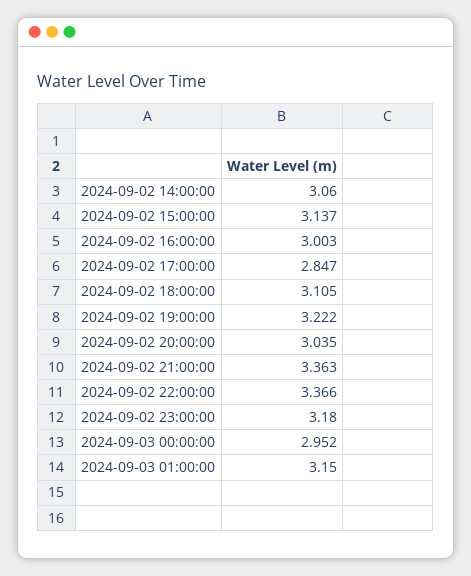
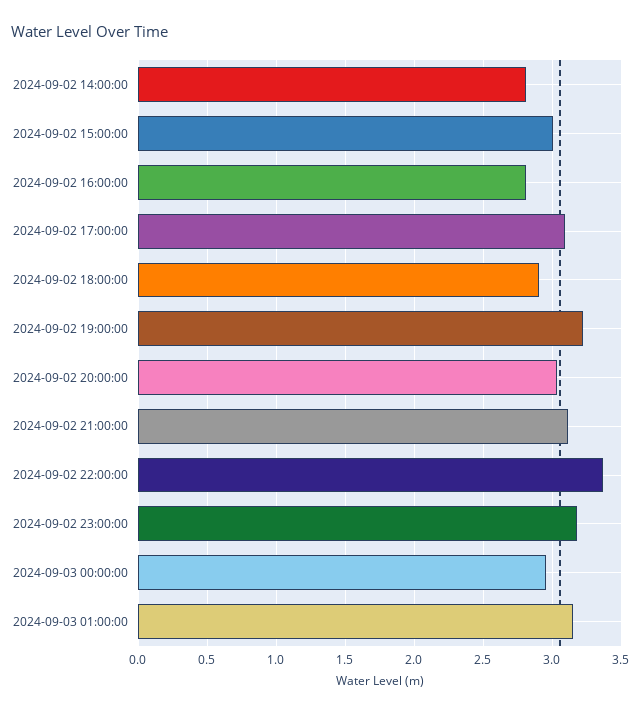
2024-09-02 14:00:00: 3.06 -> 2.8
2024-09-02 15:00:00: 3.137 -> 3
2024-09-02 16:00:00: 3.003 -> 2.8
2024-09-02 17:00:00: 2.847 -> 3.1
2024-09-02 18:00:00: 3.105 -> 2.9
2024-09-02 21:00:00: 3.363 -> 3.1

